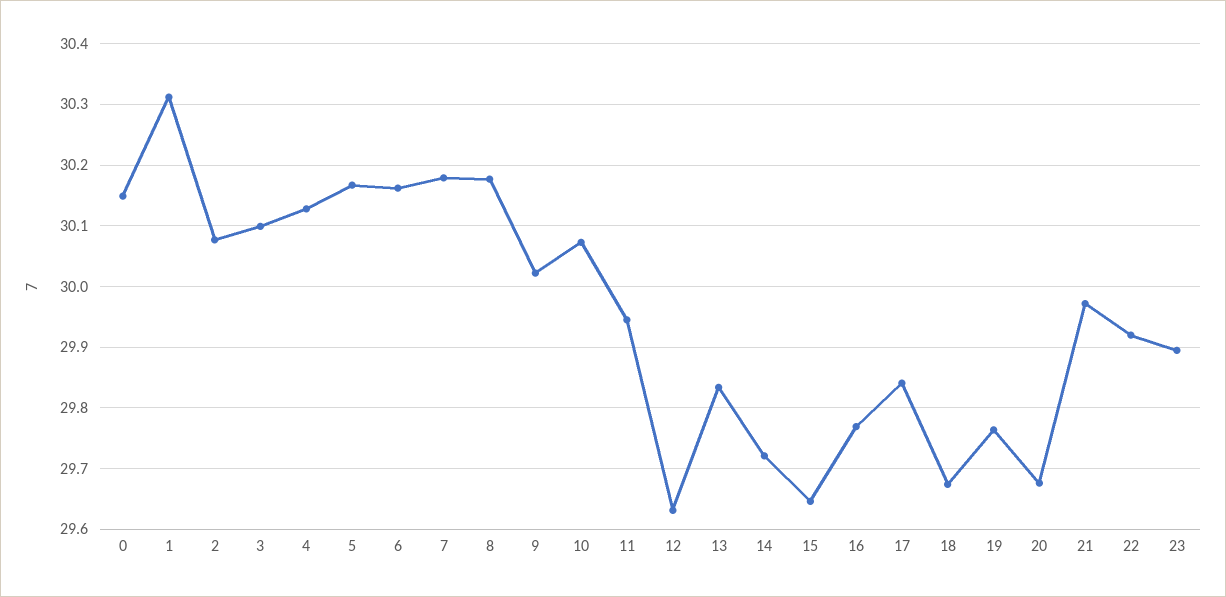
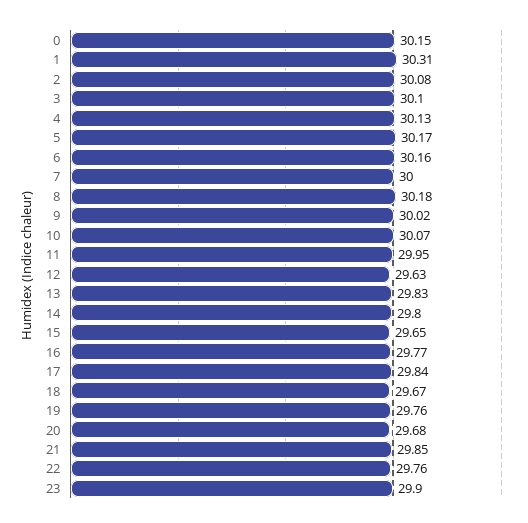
7: 30.18 -> 30
14: 29.72 -> 29.8
21: 29.97 -> 29.85
22: 29.92 -> 29.76

